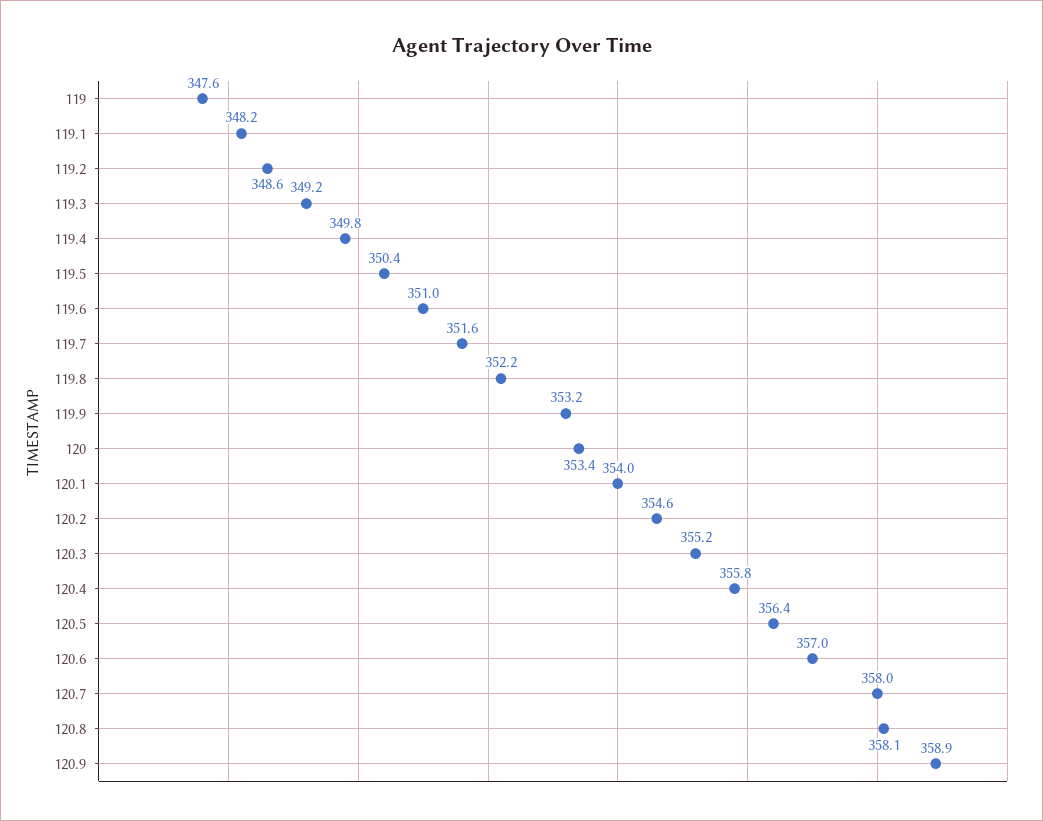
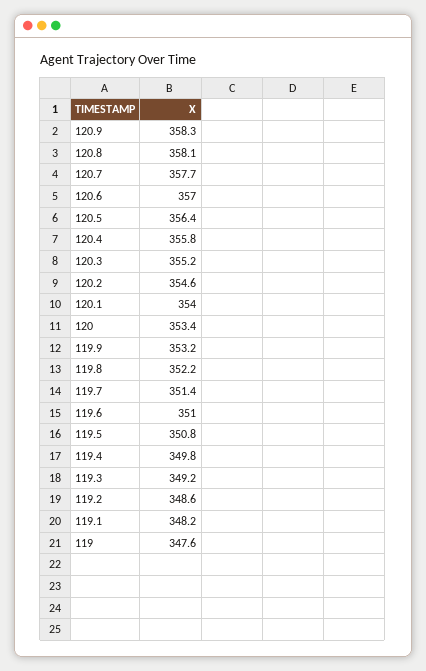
119.5: 350.4 -> 350.8
119.7: 351.6 -> 351.4
120.7: 358 -> 357.7
120.9: 358.9 -> 358.3

